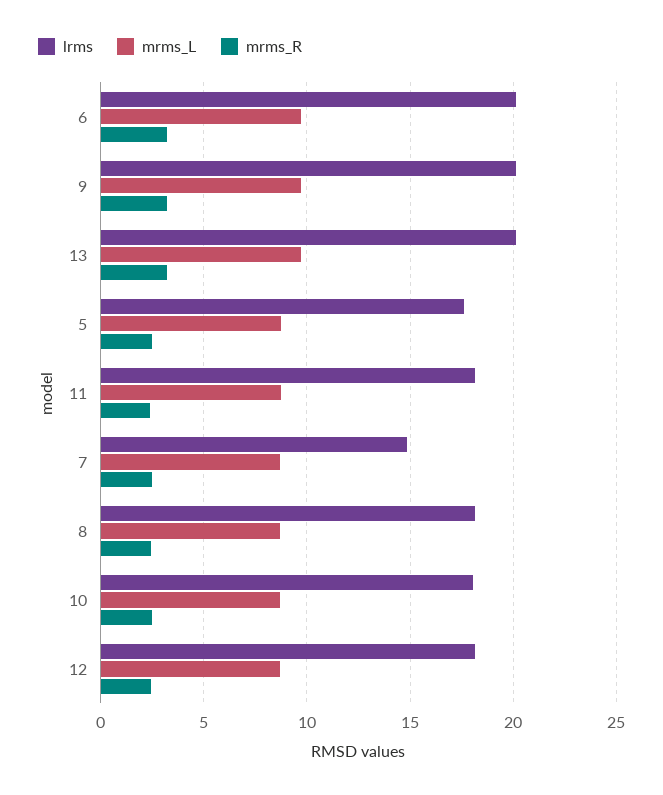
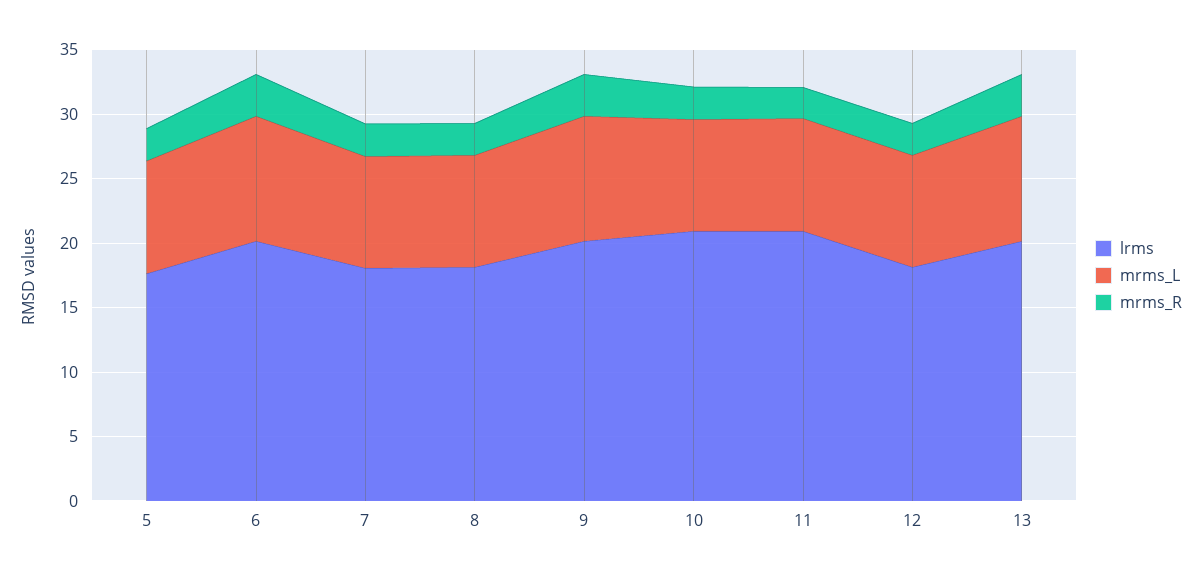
lrms, 11: 18 -> 21
lrms, 7: 15 -> 18
lrms, 10: 18 -> 21

